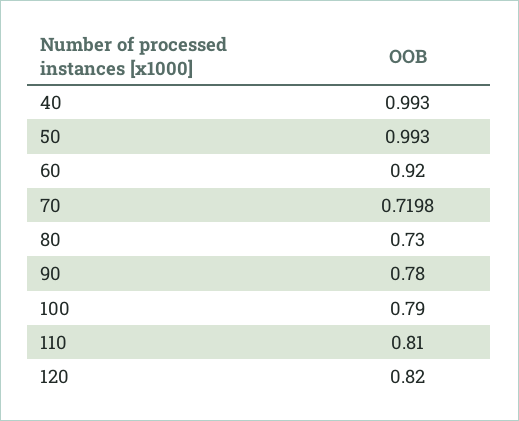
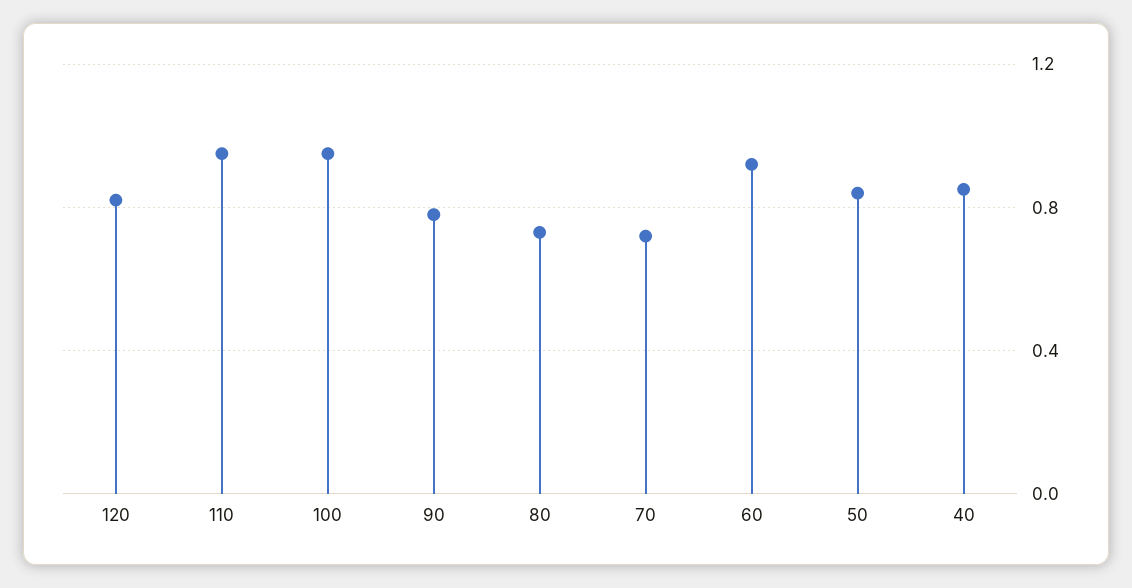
40: 0.993 -> 0.85
50: 0.993 -> 0.85
100: 0.79 -> 0.95
110: 0.81 -> 0.95

